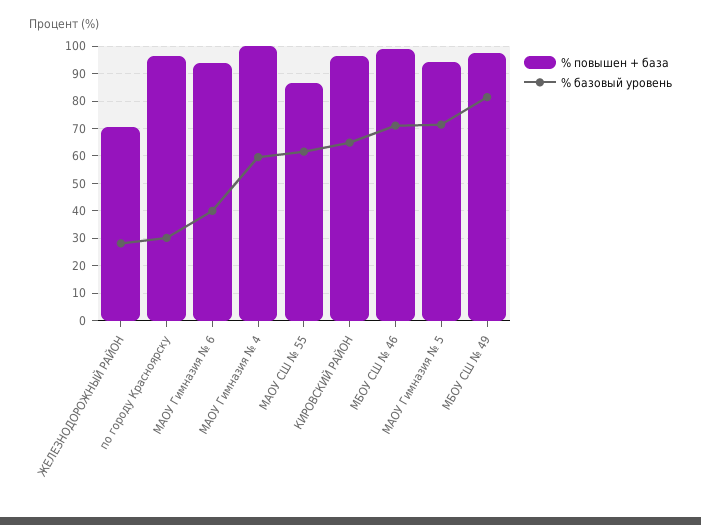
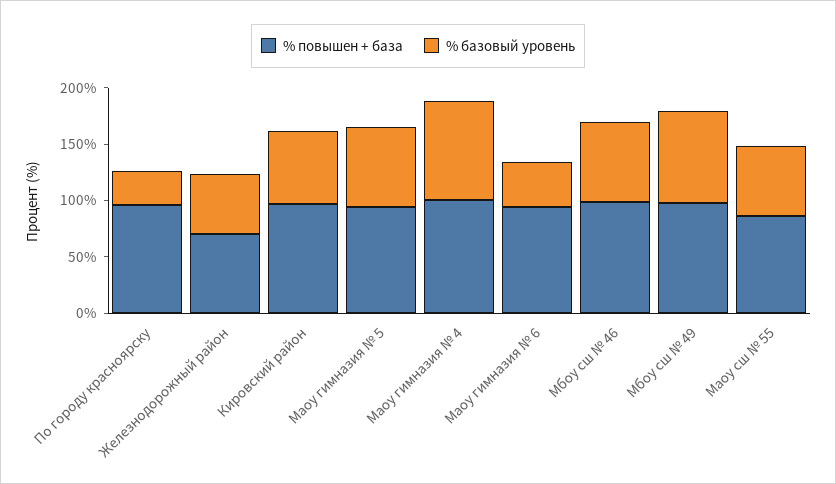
% базовый уровень, ЖЕЛЕЗНОДОРОЖНЫЙ РАЙОН: 27.5 -> 50
% базовый уровень, МАОУ Гимназия № 4: 60 -> 90

